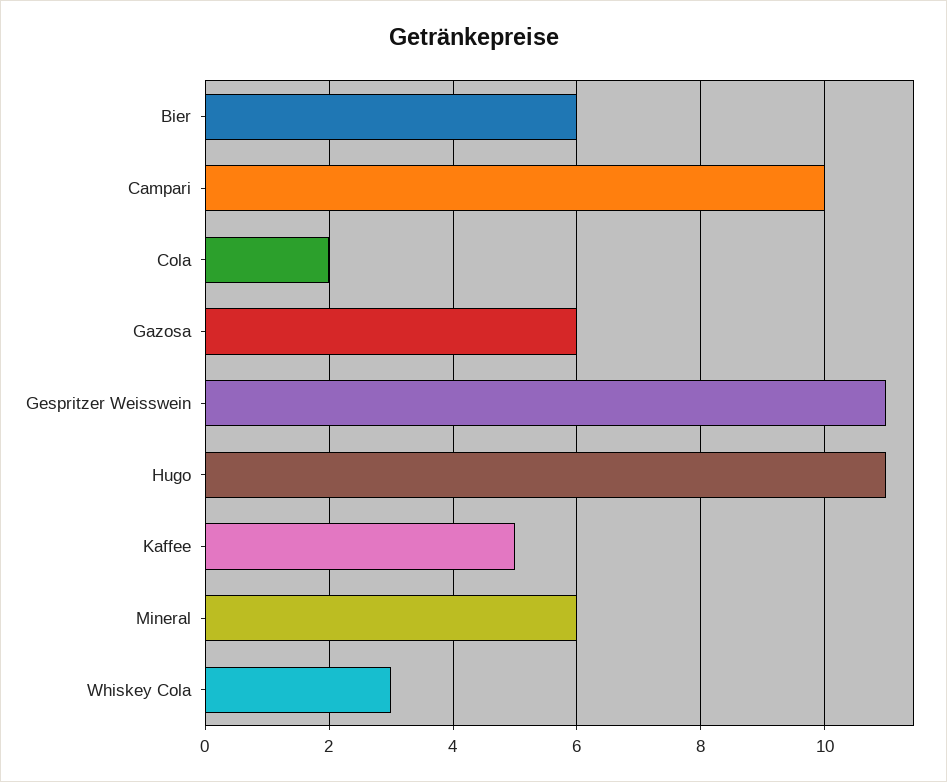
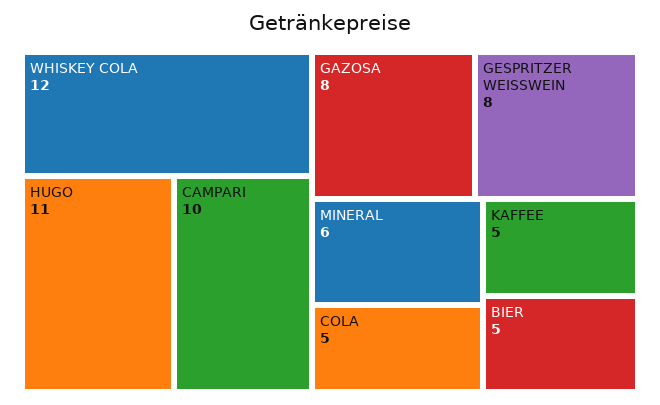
Bier: 6 -> 5
Cola: 2 -> 5
Gazosa: 6 -> 8
Gespritzer Weisswein: 11 -> 8
Whiskey Cola: 3 -> 12

